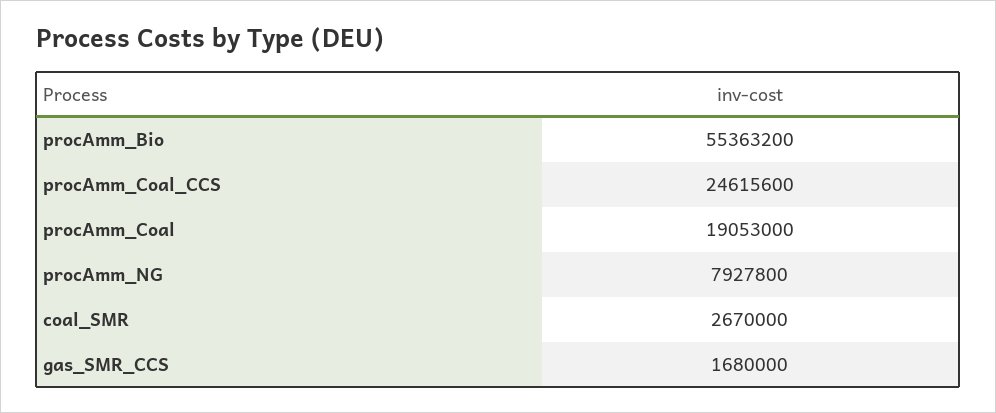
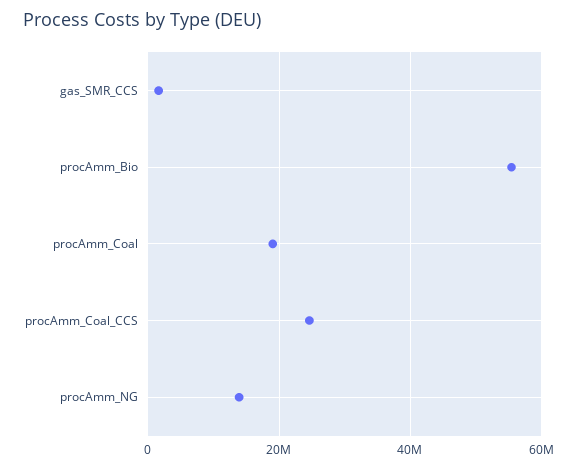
procAmm_NG: 7927800 -> 14000000
coal_SMR: 2670000 -> none

